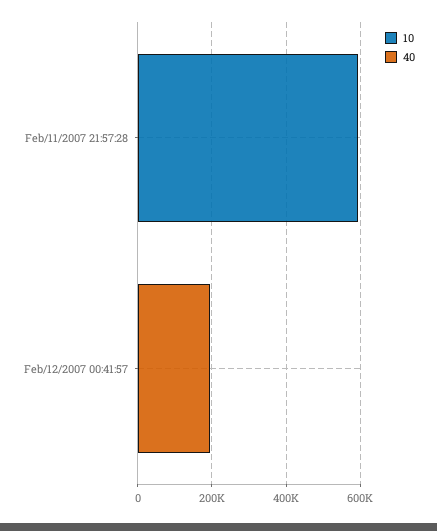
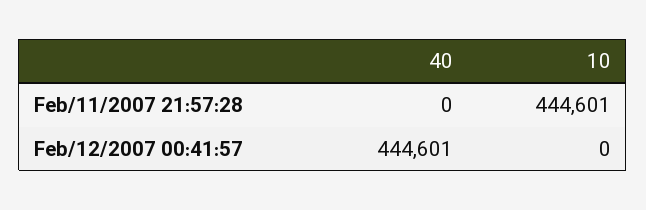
10, Feb/11/2007 21:57:28: 600000 -> 444601
40, Feb/12/2007 00:41:57: 200000 -> 444601

